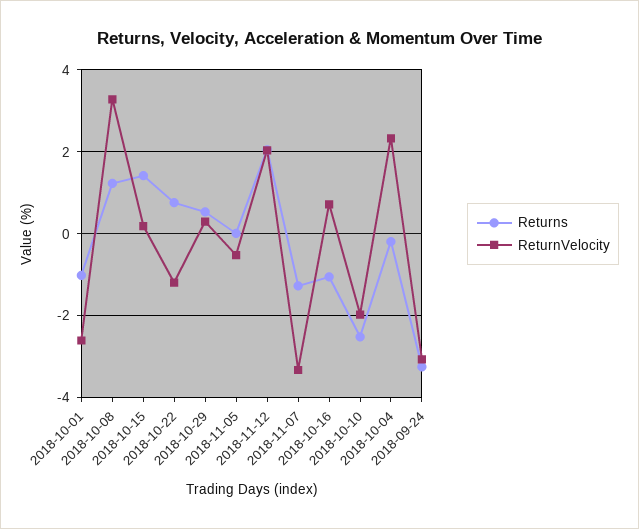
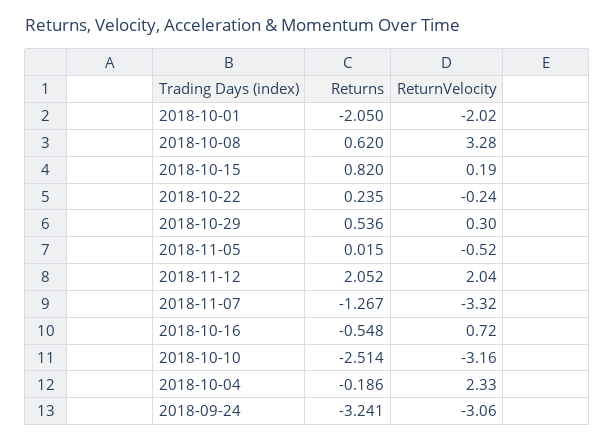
Returns, 2018-10-01: -1 -> -2.05
ReturnVelocity, 2018-10-01: -2.6 -> -2.02
Returns, 2018-10-08: 1.2 -> 0.62
Returns, 2018-10-15: 1.4 -> 0.82
Returns, 2018-10-22: 0.8 -> 0.235
ReturnVelocity, 2018-10-22: -1.2 -> -0.24
Returns, 2018-10-16: -1 -> -0.548
ReturnVelocity, 2018-10-10: -2 -> -3.16

